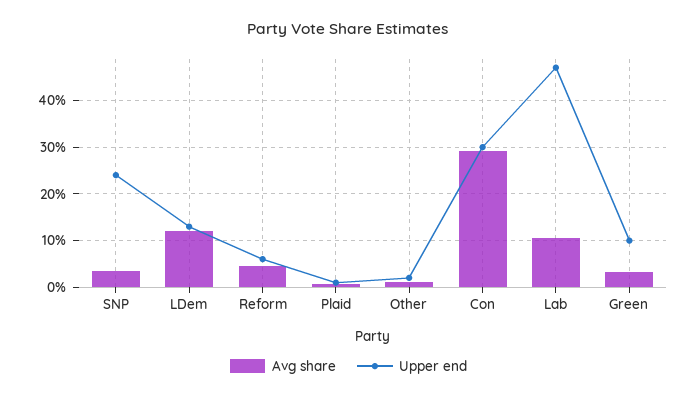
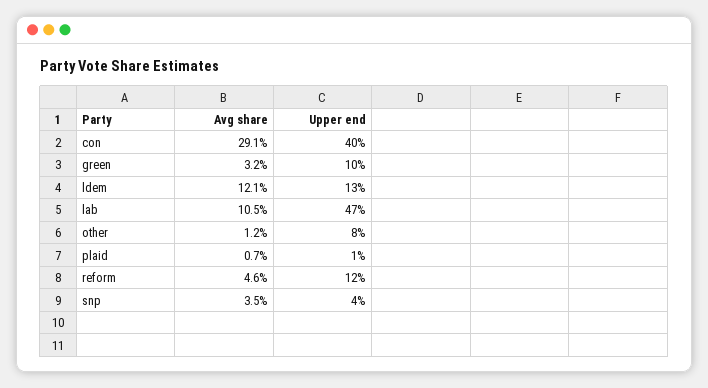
Upper end, SNP: 24 -> 4
Upper end, Reform: 6 -> 12
Upper end, Other: 2 -> 8
Upper end, Con: 30 -> 40

